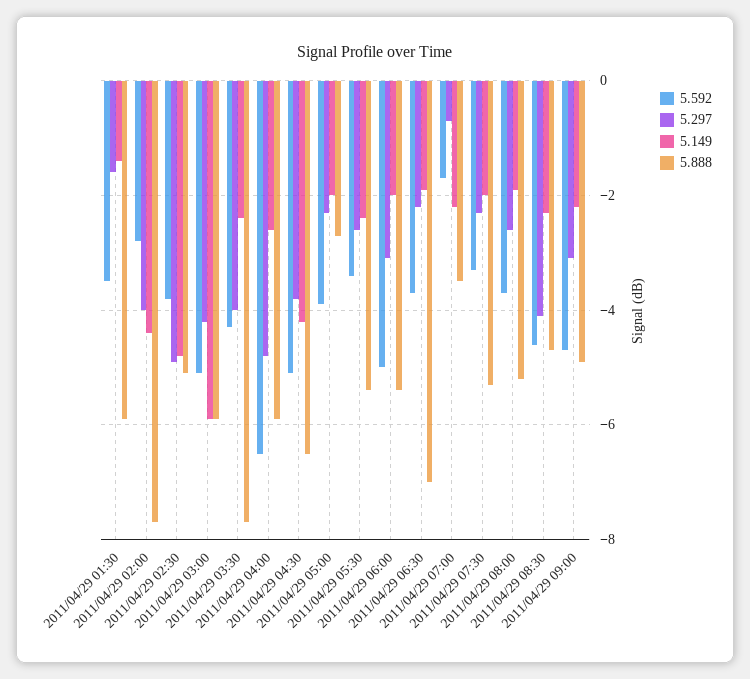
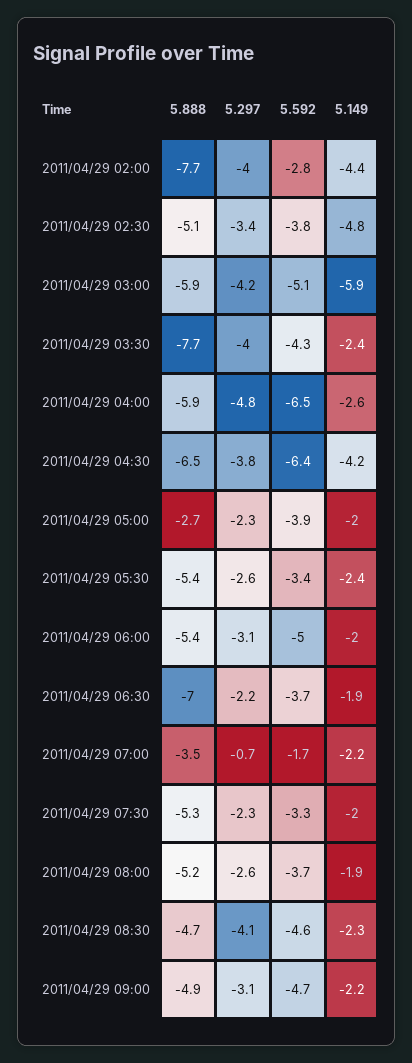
5.592, 2011/04/29 01:30: -3.5 -> none
5.297, 2011/04/29 01:30: -1.5 -> none
5.149, 2011/04/29 01:30: -1.5 -> none
5.888, 2011/04/29 01:30: -6 -> none
5.297, 2011/04/29 02:30: -5 -> -3.4
5.592, 2011/04/29 04:30: -5 -> -6.4

